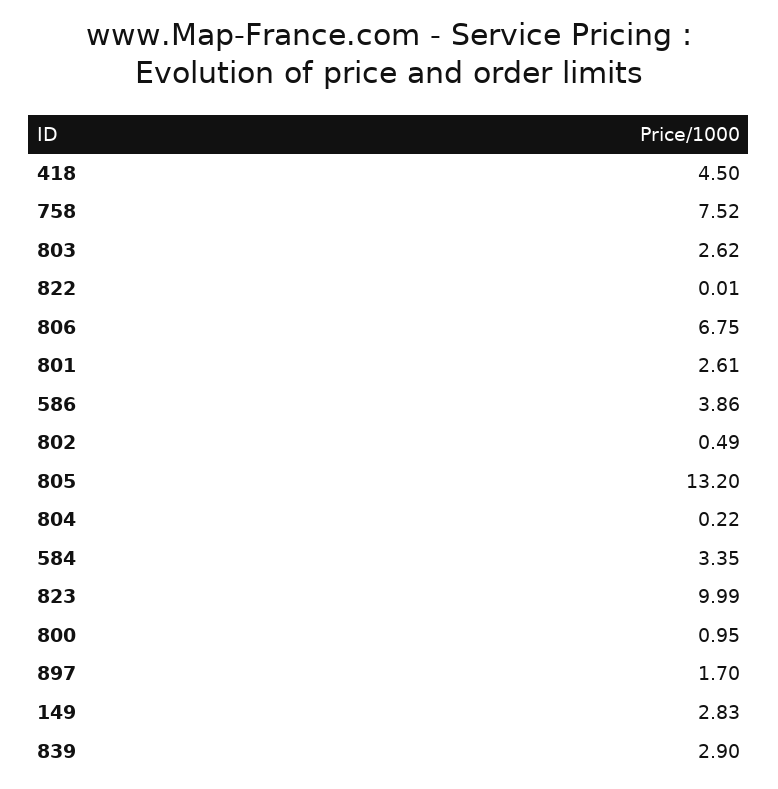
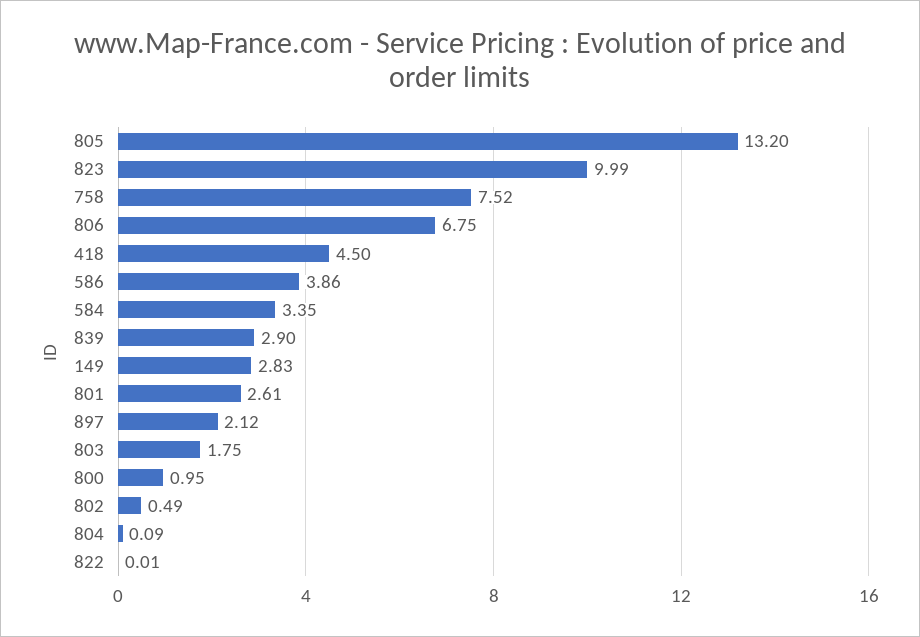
803: 2.62 -> 1.75
804: 0.22 -> 0.09
897: 1.7 -> 2.12

